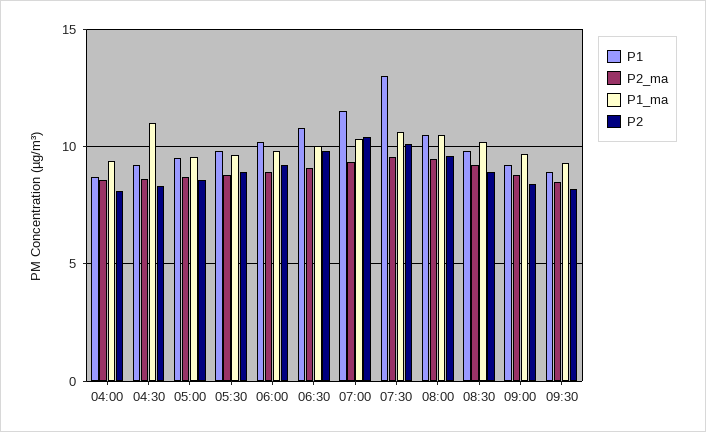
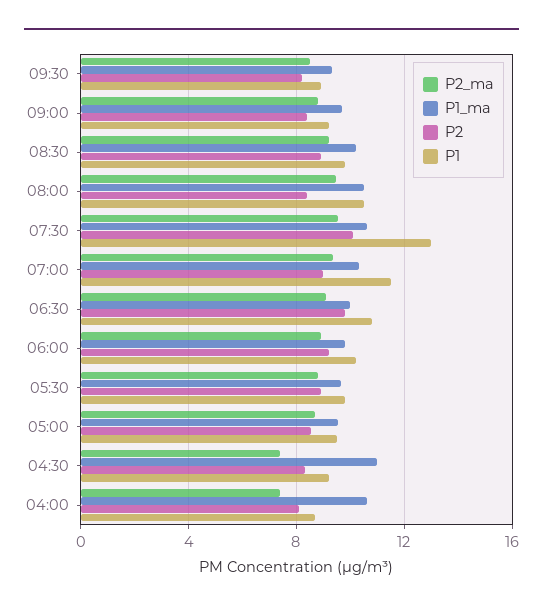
P2_ma, 04:00: 8.5 -> 7.5
P1_ma, 04:00: 9.5 -> 10.5
P2_ma, 04:30: 8.5 -> 7.5
P2, 07:00: 10.5 -> 9
P2, 08:00: 9.5 -> 8.5

